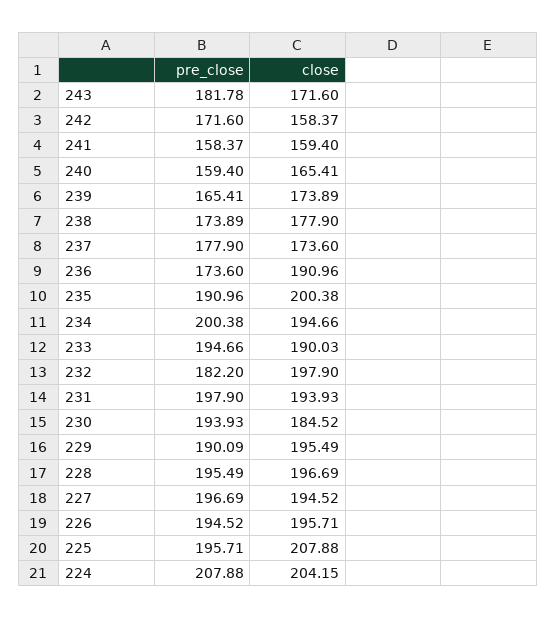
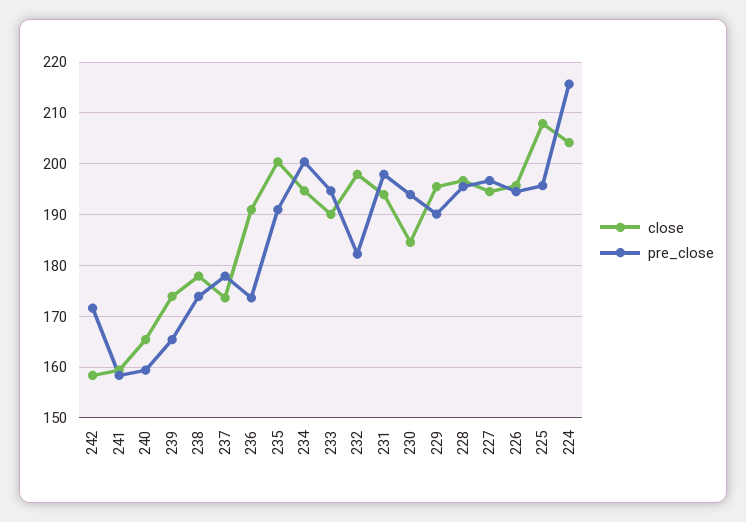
pre_close, 243: 181.78 -> none
close, 243: 171.6 -> none
pre_close, 224: 207.88 -> 216

